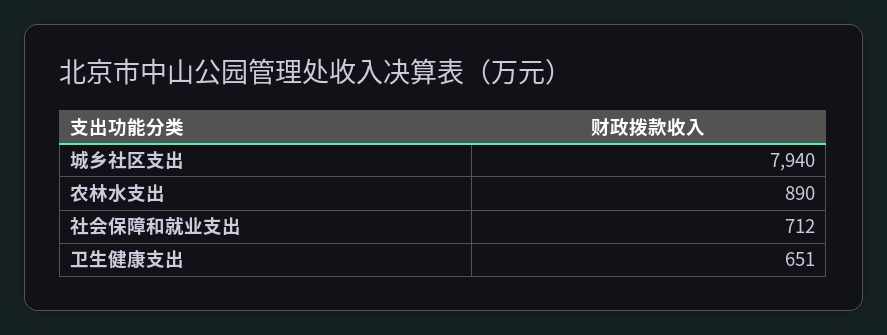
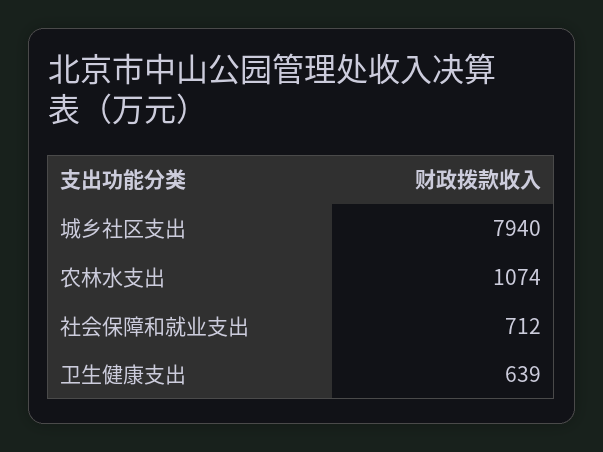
农林水支出: 890 -> 1074
卫生健康支出: 651 -> 639

